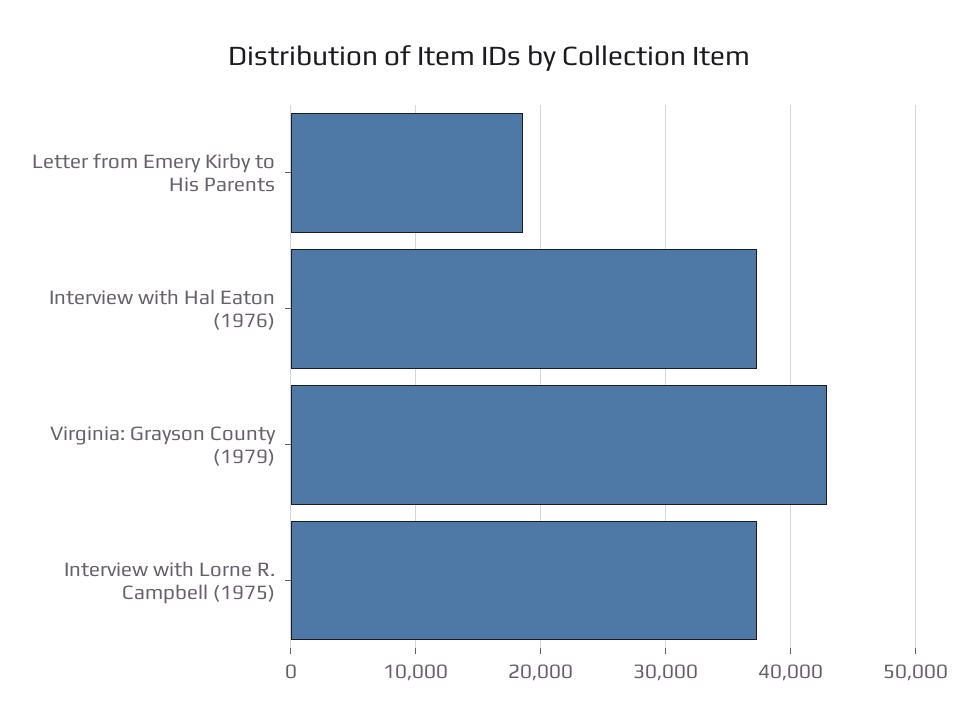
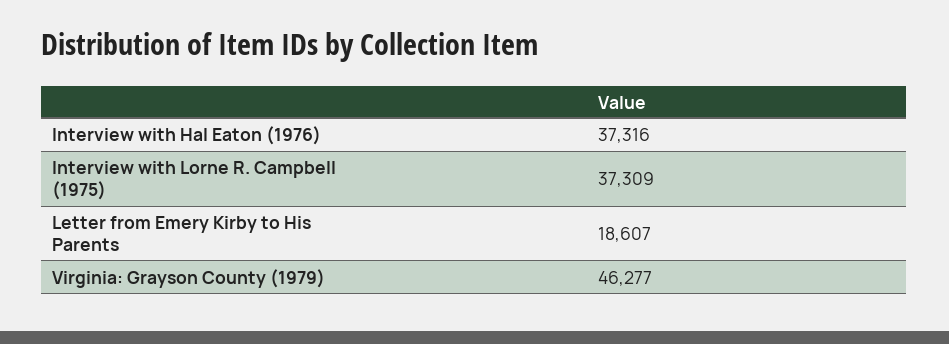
Virginia: Grayson County (1979): 43000 -> 46277

